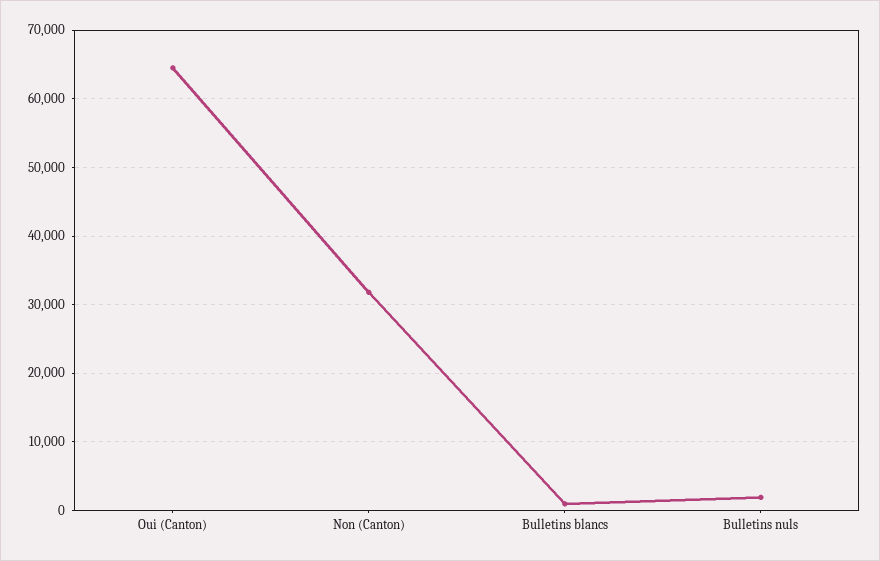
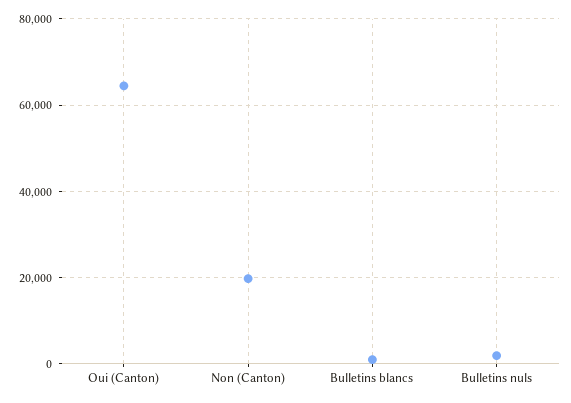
Non (Canton): 32000 -> 20000

